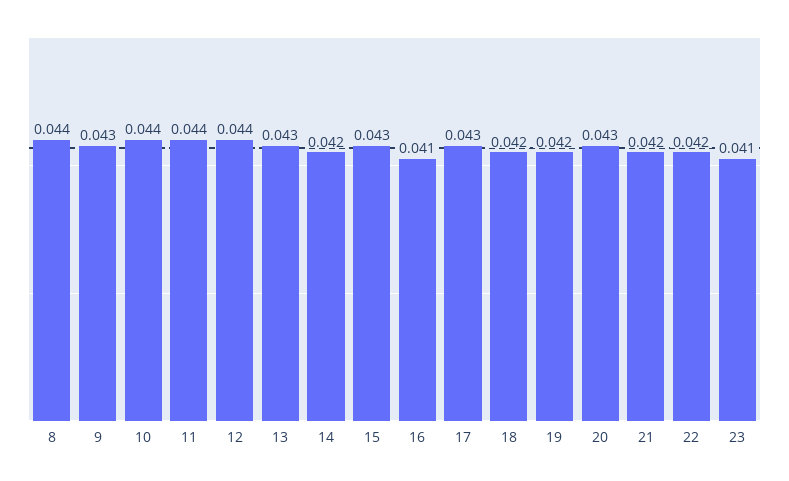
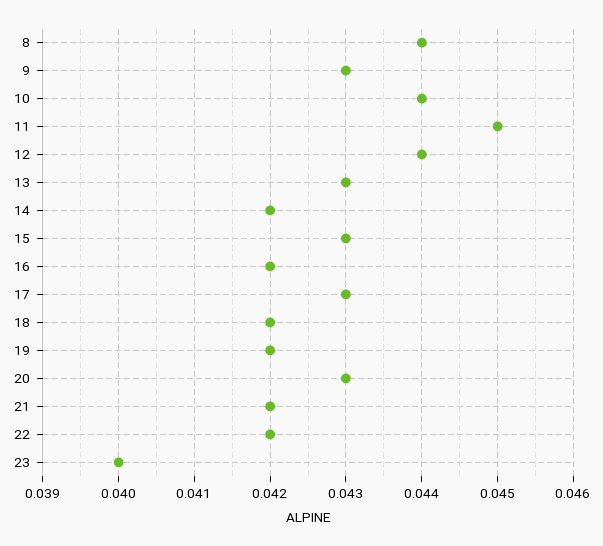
11: 0.044 -> 0.045
16: 0.041 -> 0.042
23: 0.041 -> 0.04

